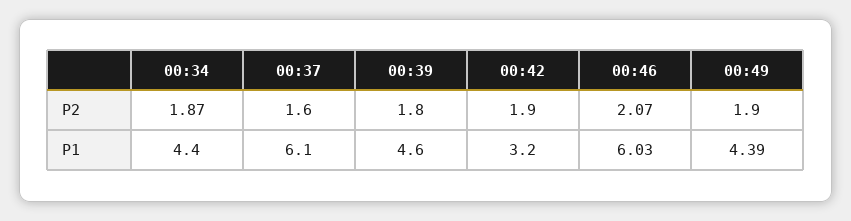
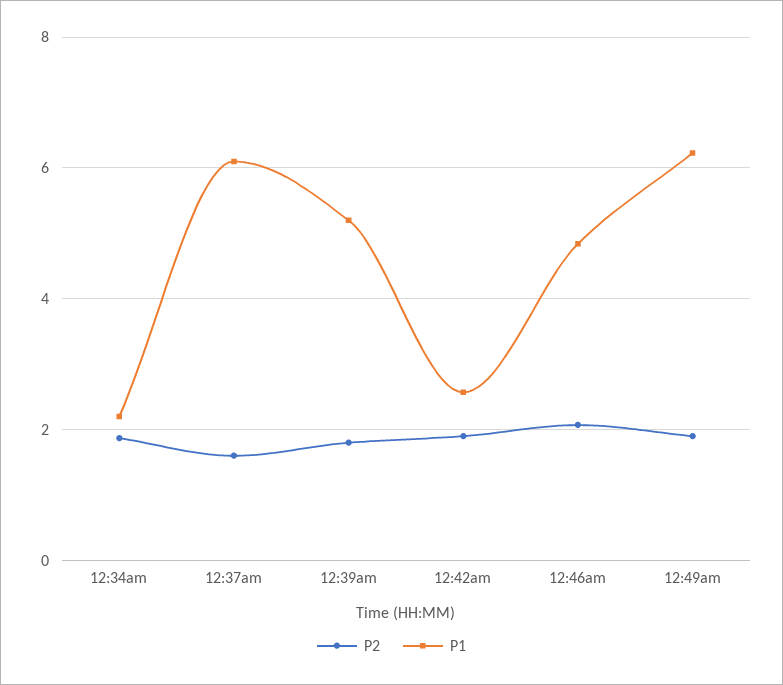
P1, 00:34: 4.4 -> 2.2
P1, 00:39: 4.6 -> 5.2
P1, 00:42: 3.2 -> 2.6
P1, 00:46: 6.03 -> 4.8
P1, 00:49: 4.39 -> 6.2

